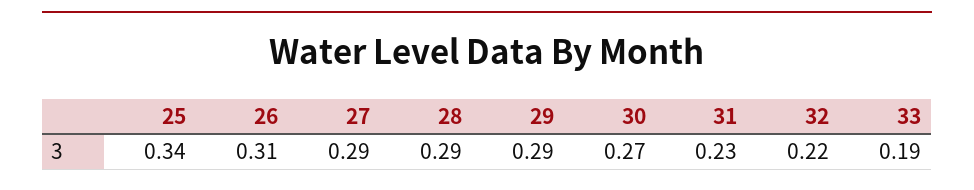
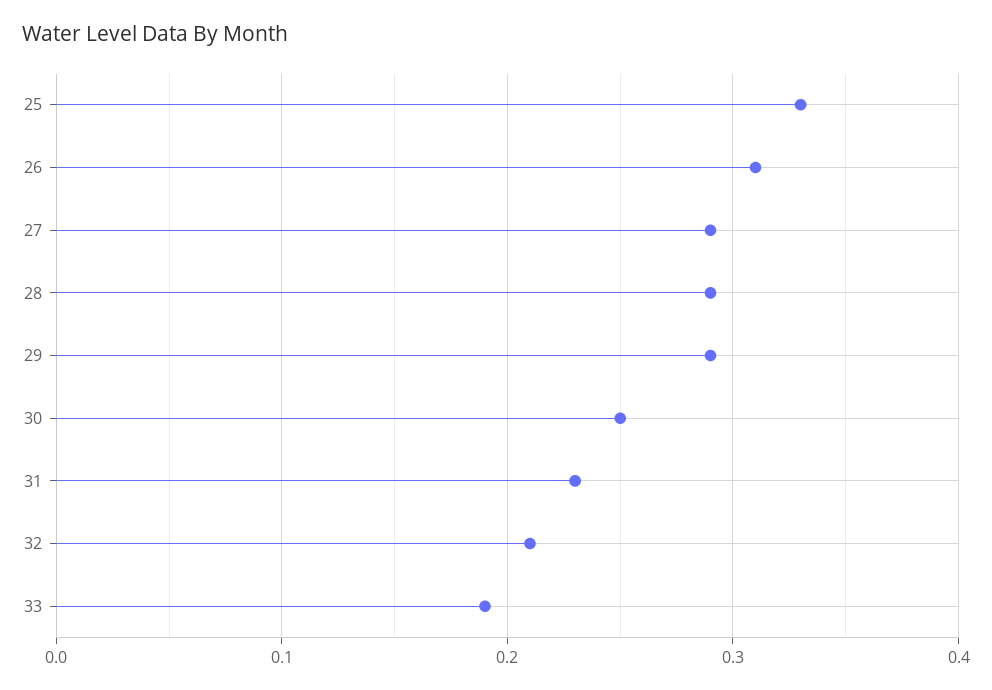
25: 0.34 -> 0.33
30: 0.27 -> 0.25
32: 0.22 -> 0.21

